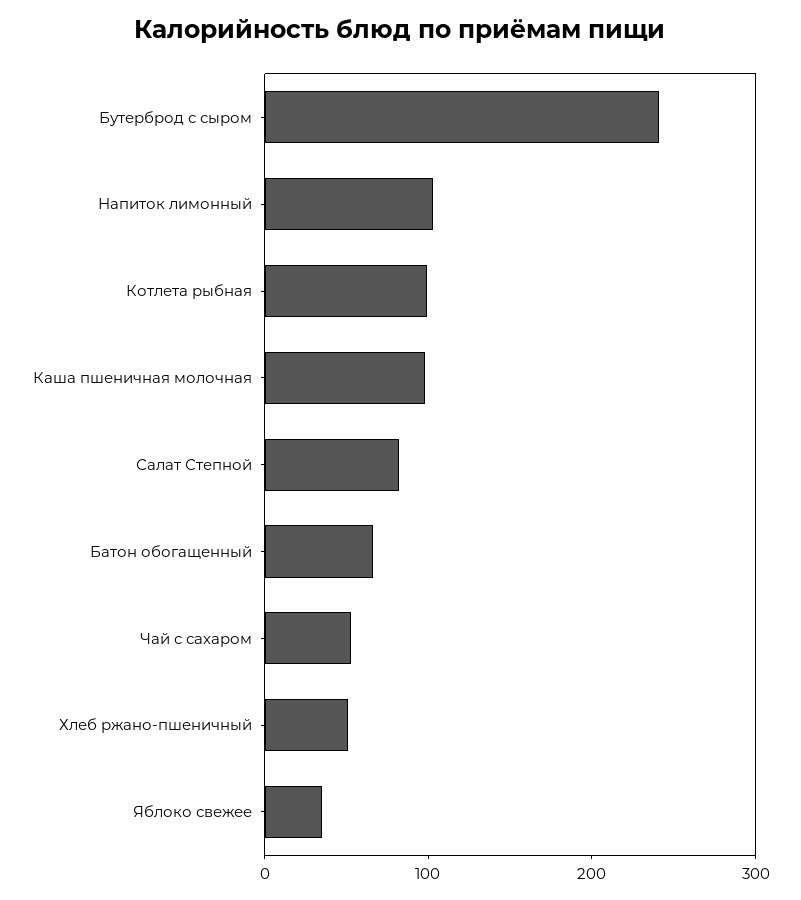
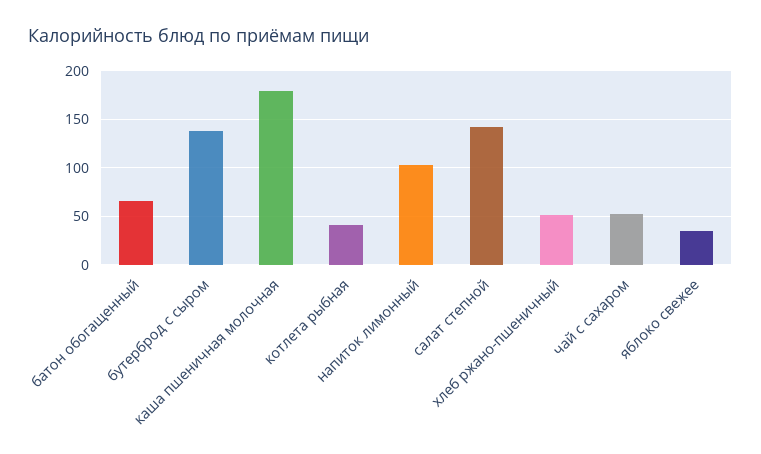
Бутерброд с сыром: 240 -> 140
Котлета рыбная: 100 -> 40
Каша пшеничная молочная: 100 -> 180
Салат Степной: 80 -> 140

